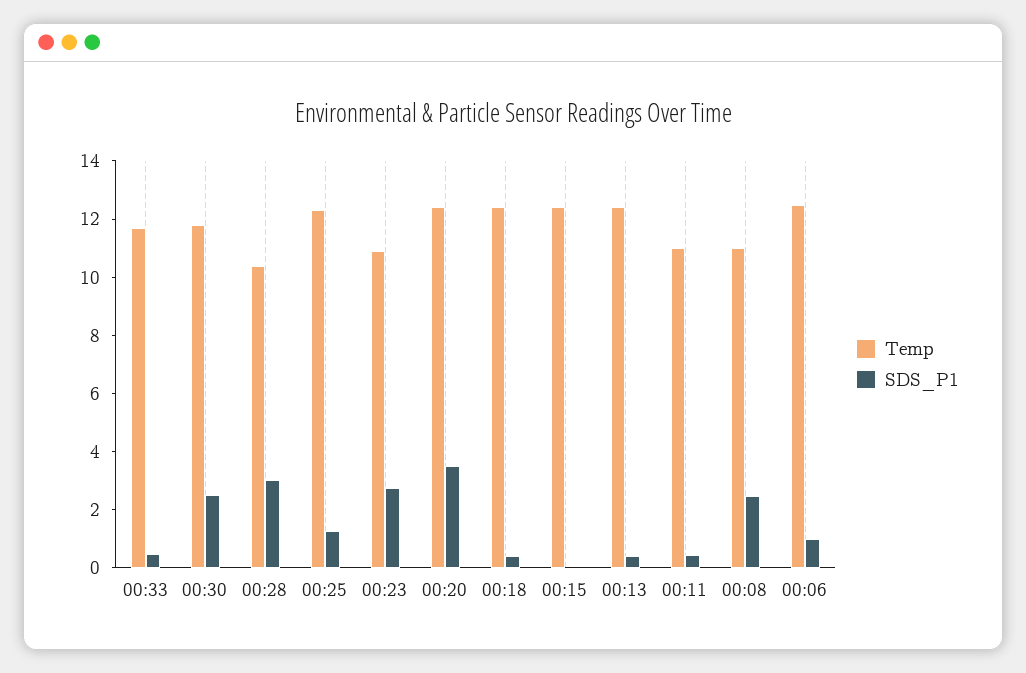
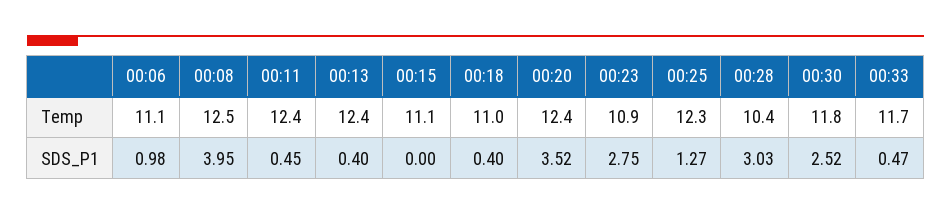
Temp, 00:18: 12.5 -> 11
Temp, 00:15: 12.5 -> 11.1
Temp, 00:11: 11 -> 12.4
Temp, 00:08: 11 -> 12.5
SDS_P1, 00:08: 2.5 -> 3.95
Temp, 00:06: 12.5 -> 11.1

